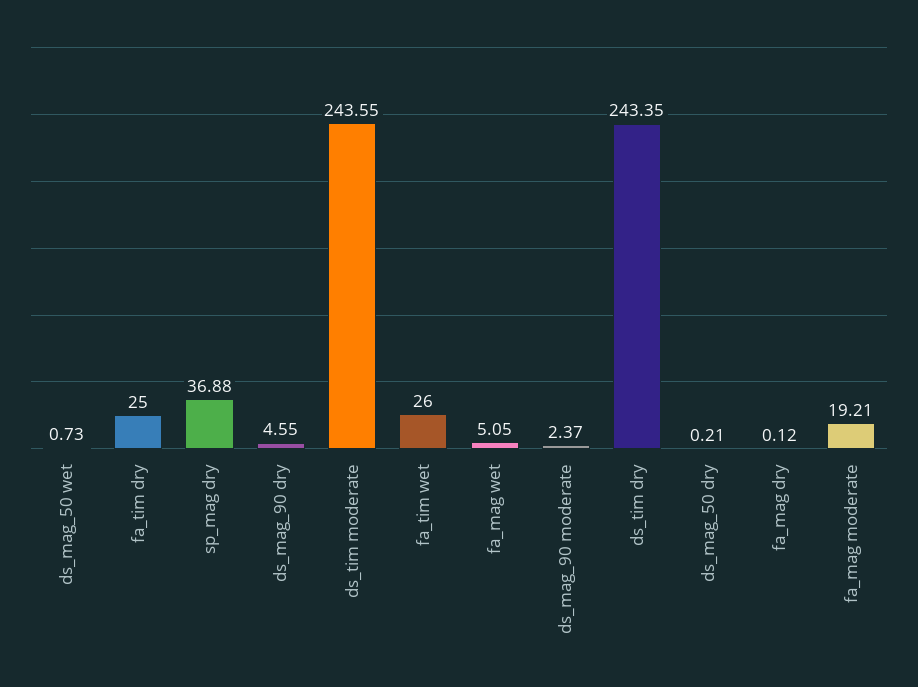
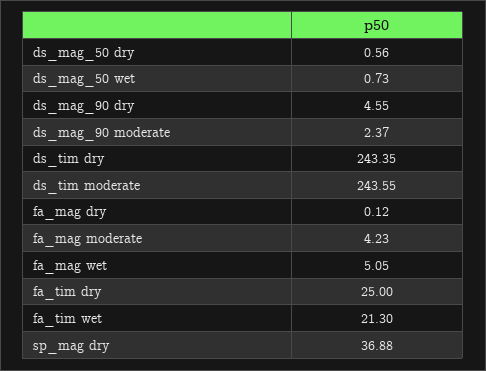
fa_tim wet: 26 -> 21.3
ds_mag_50 dry: 0.21 -> 0.56
fa_mag moderate: 19.21 -> 4.23

